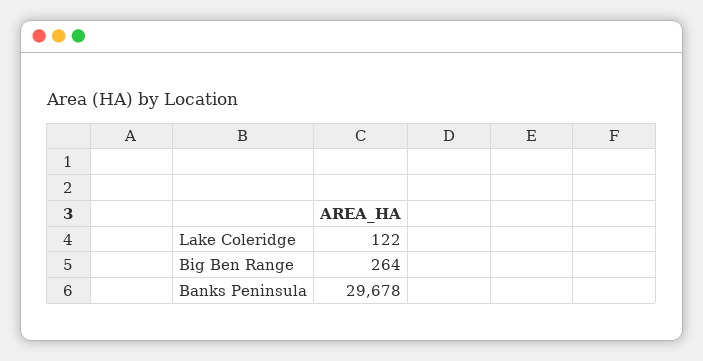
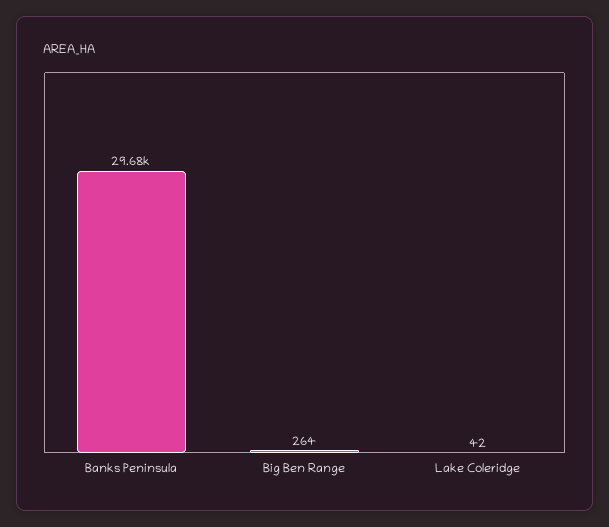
Lake Coleridge: 122 -> 42

